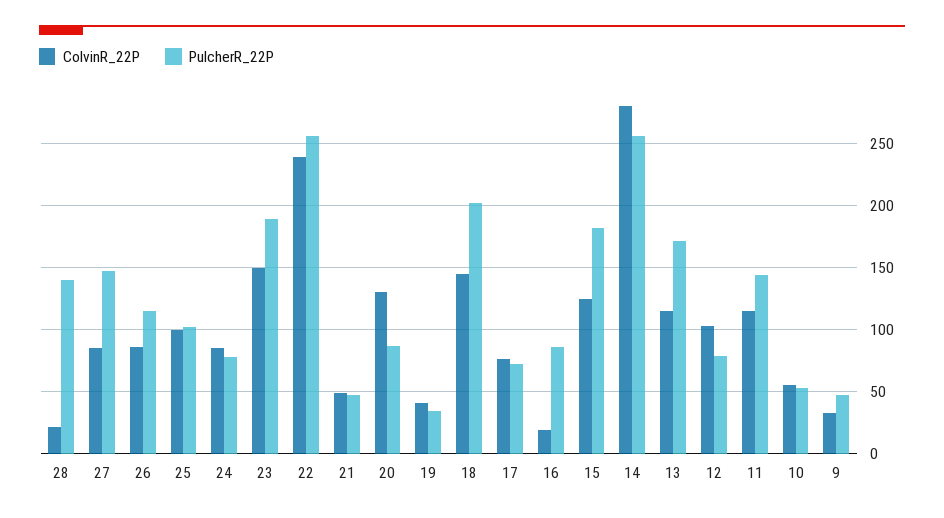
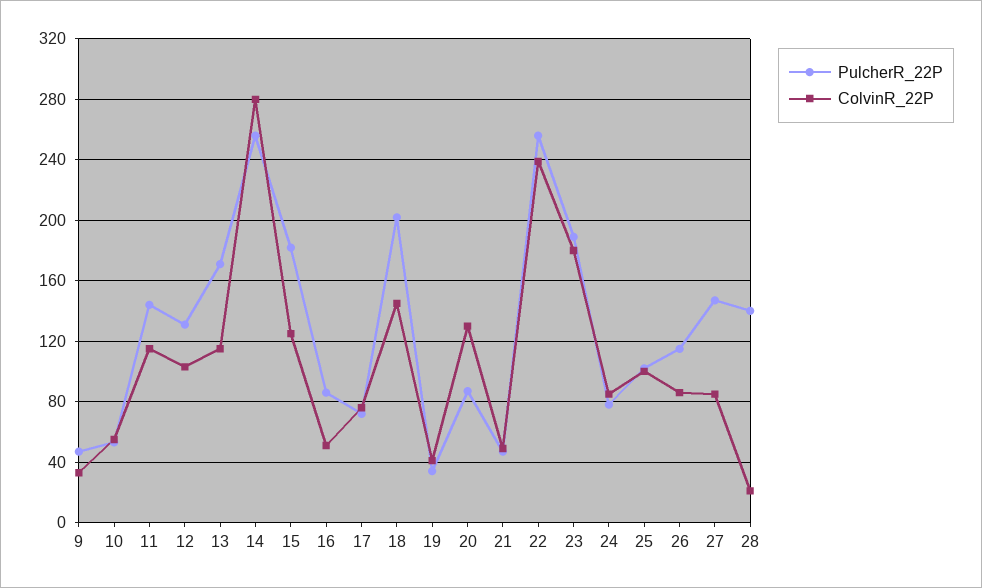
ColvinR_22P, 23: 150 -> 180
ColvinR_22P, 16: 20 -> 50
PulcherR_22P, 12: 80 -> 130

